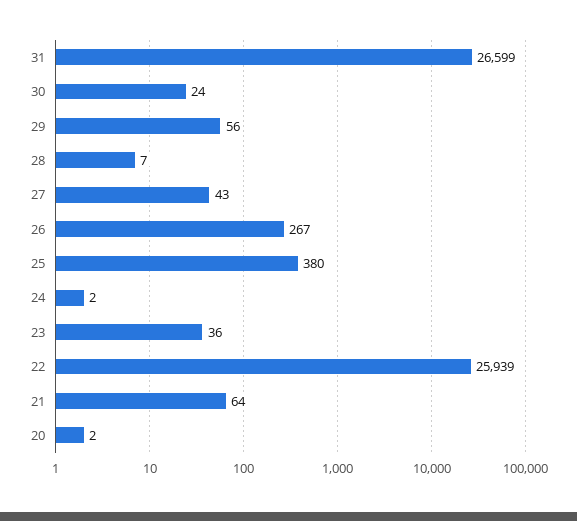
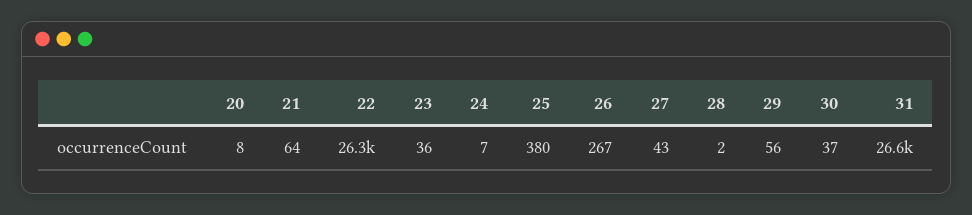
30: 24 -> 37
28: 7 -> 2
24: 2 -> 7
22: 25939 -> 26300
20: 2 -> 8

